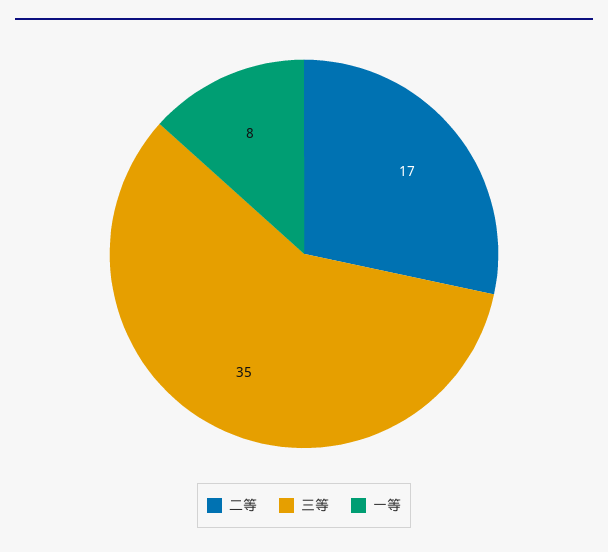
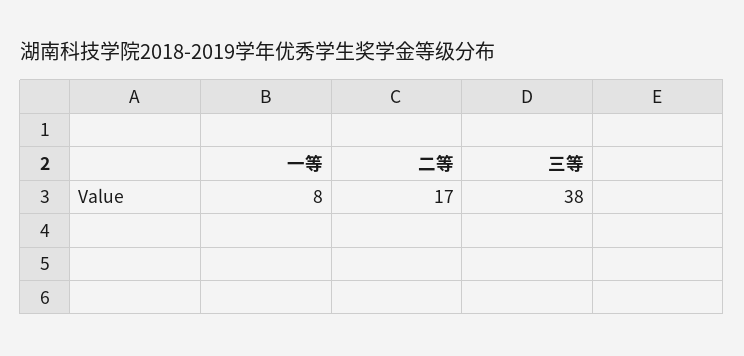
三等: 35 -> 38

